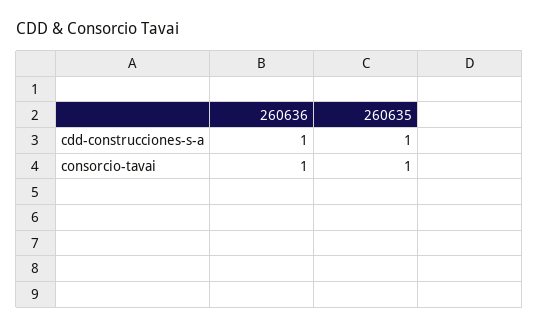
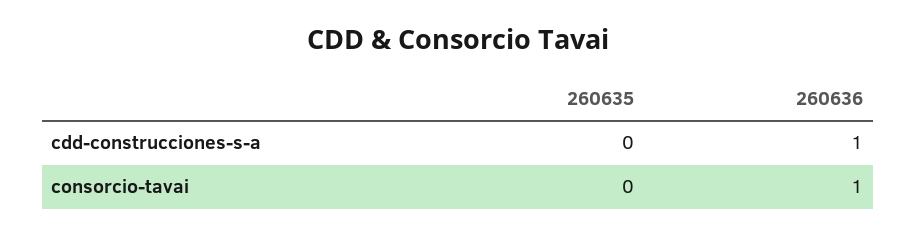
260635, cdd-construcciones-s-a: 1 -> 0
260635, consorcio-tavai: 1 -> 0

